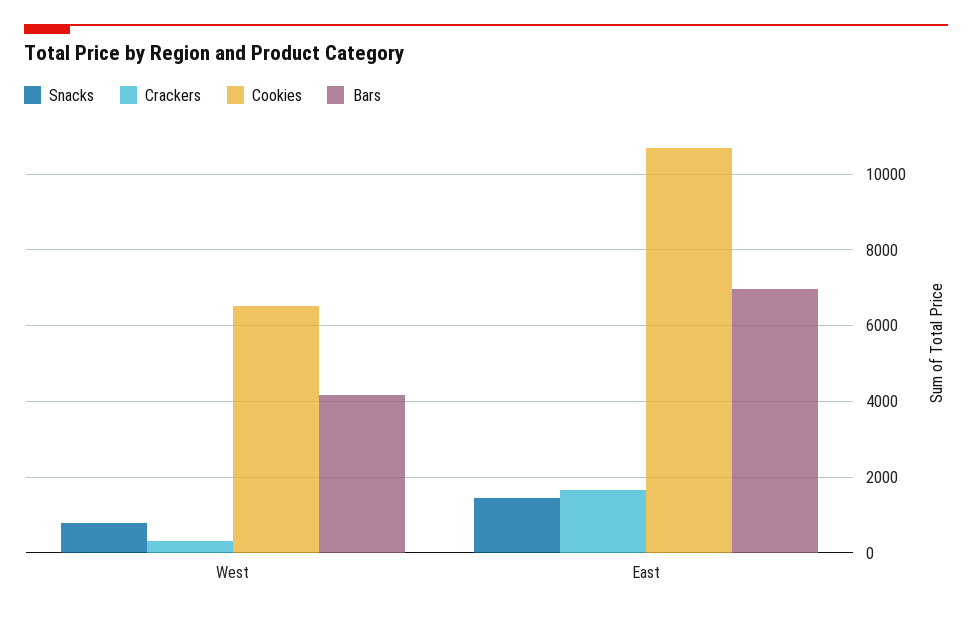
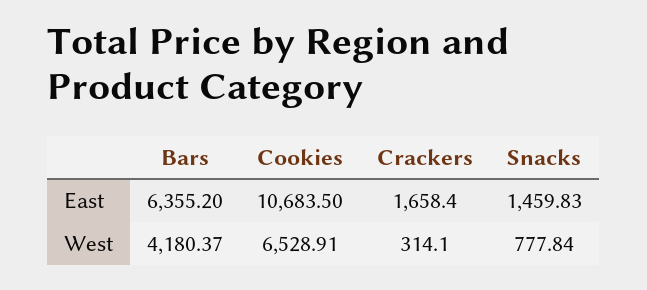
Bars, East: 7000 -> 6355.2

